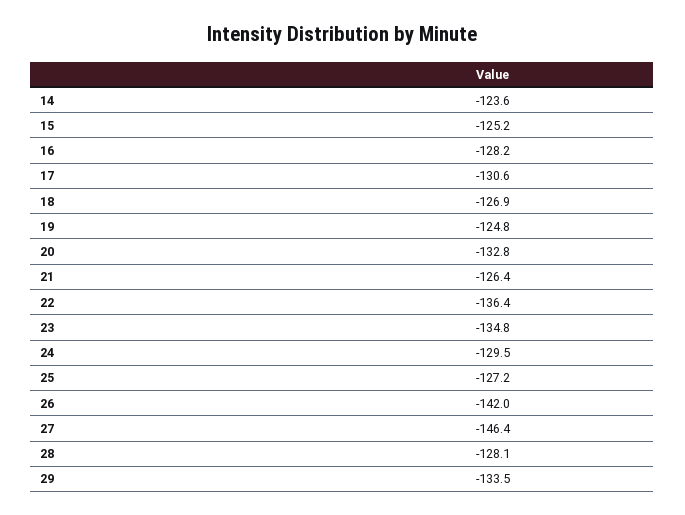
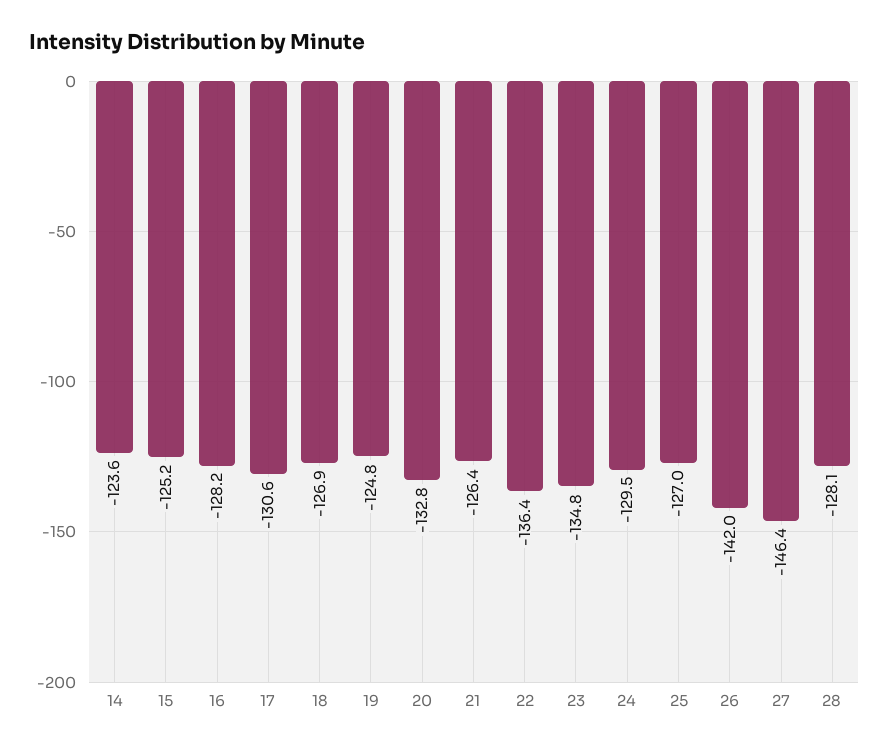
25: -127.2 -> -127
29: -133.5 -> none

